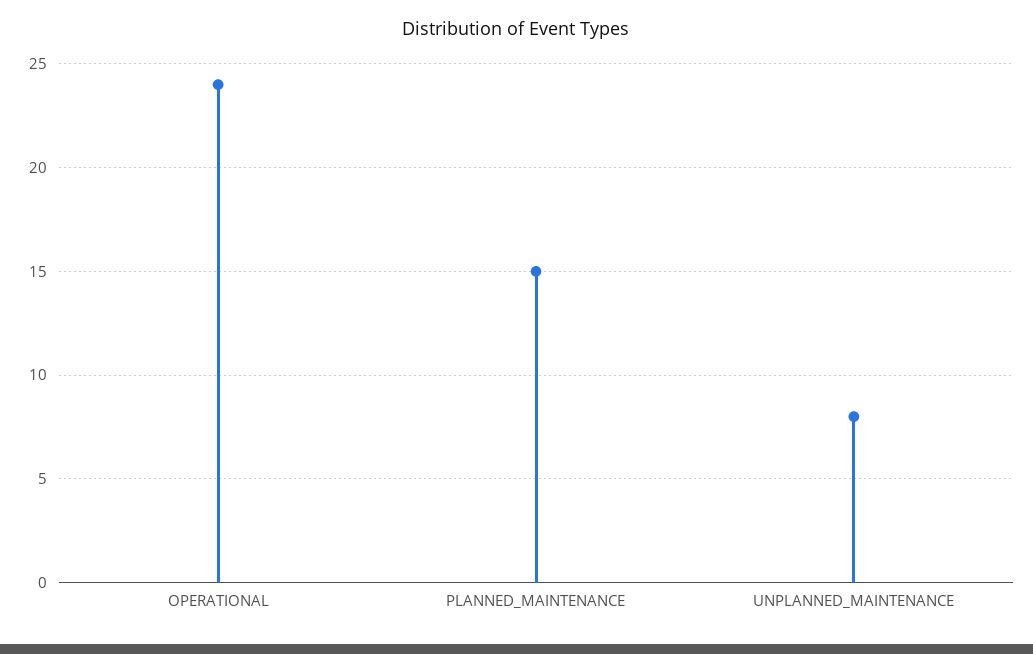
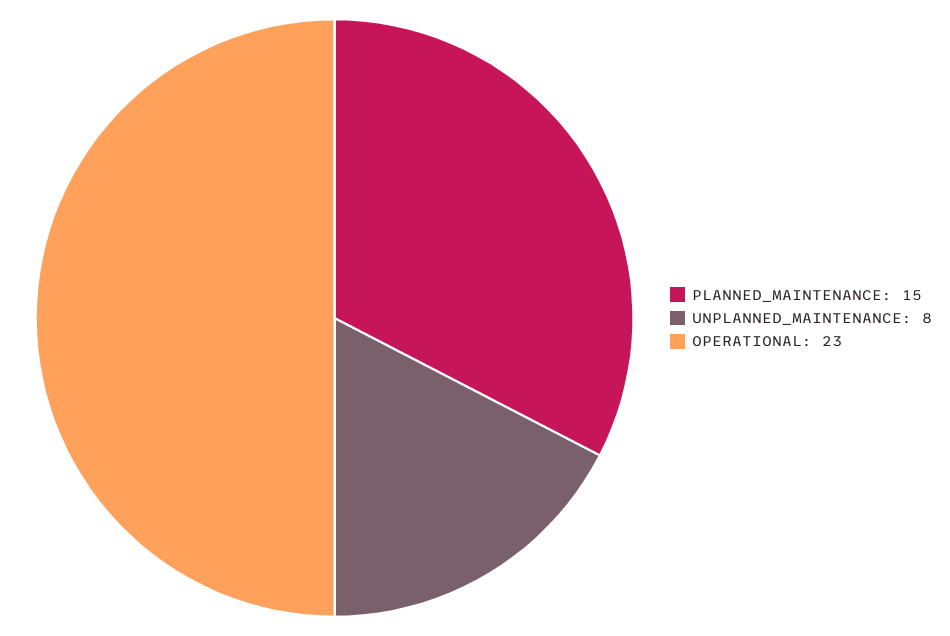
OPERATIONAL: 24 -> 23

